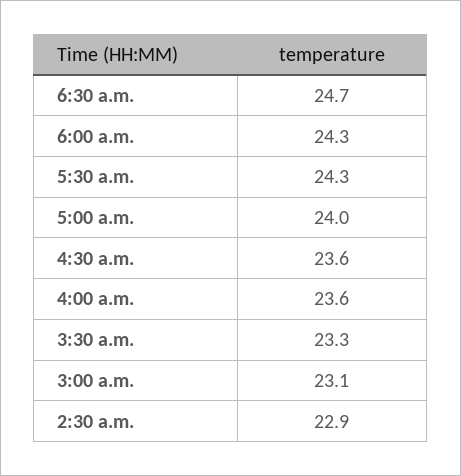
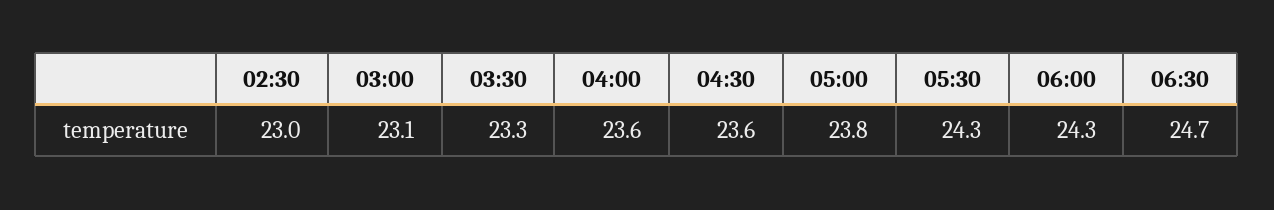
5:00 a.m.: 24 -> 23.8
2:30 a.m.: 22.9 -> 23

